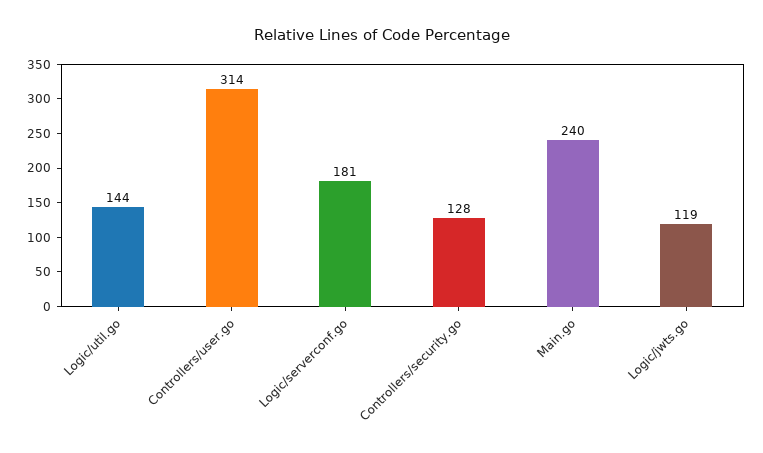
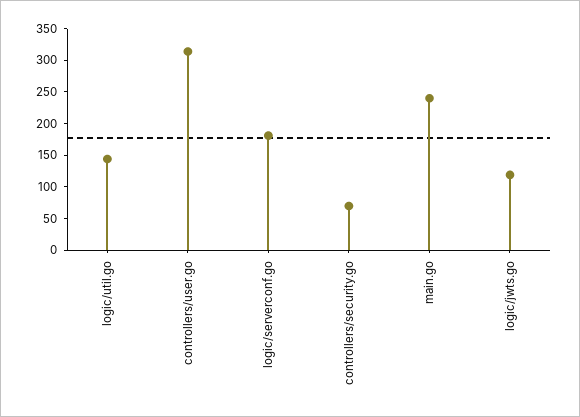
Controllers/security.go: 128 -> 75

